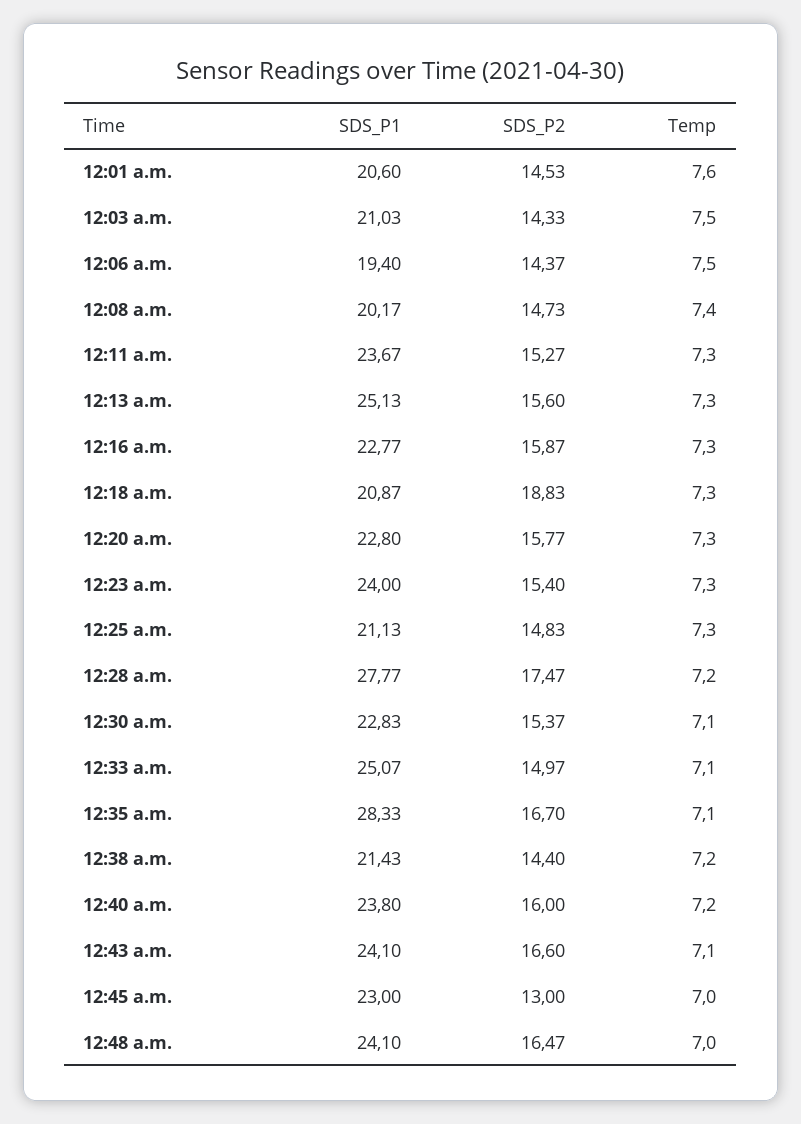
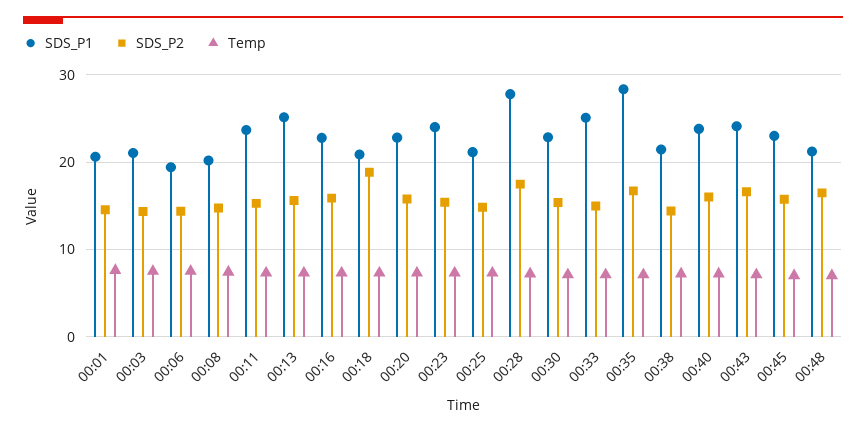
SDS_P2, 12:45 a.m.: 13 -> 16
SDS_P1, 12:48 a.m.: 24.1 -> 21

